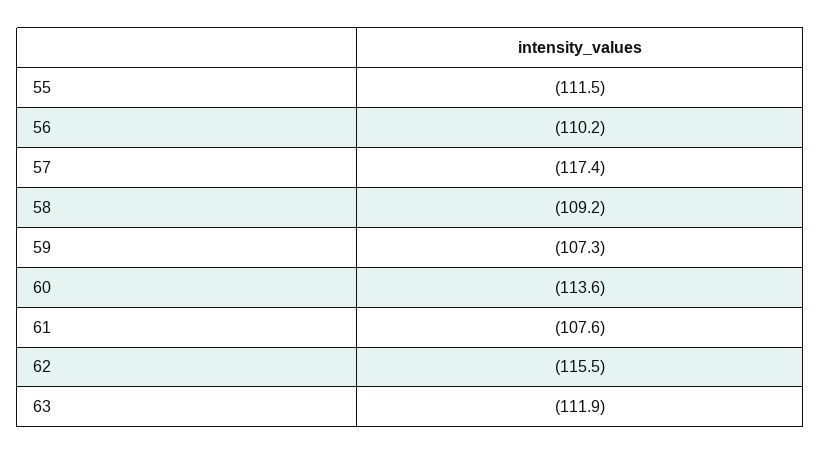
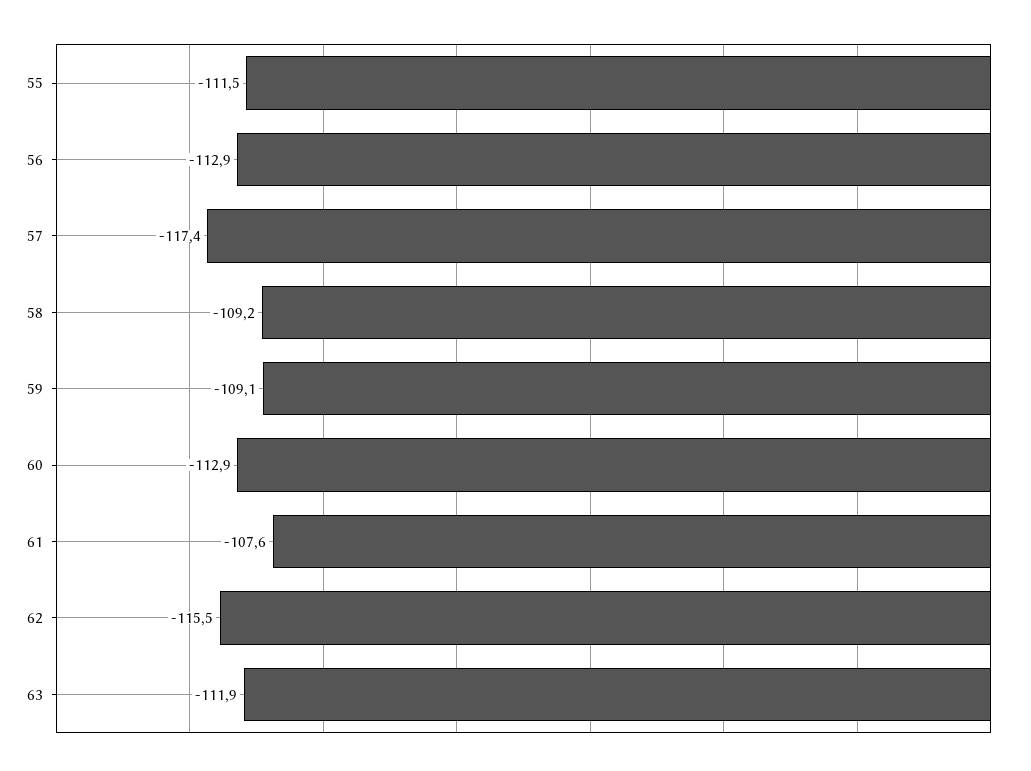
56: -110.2 -> -112.9
59: -107.3 -> -109.1
60: -113.6 -> -112.9

